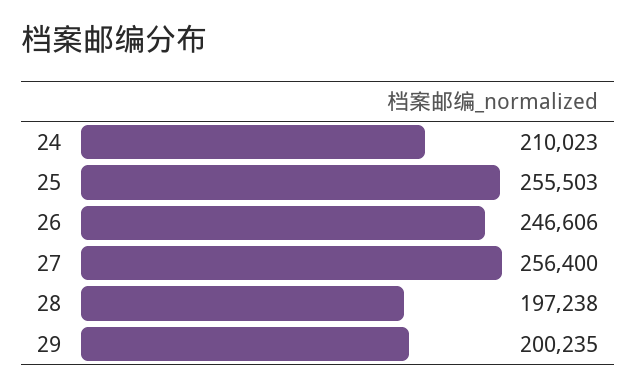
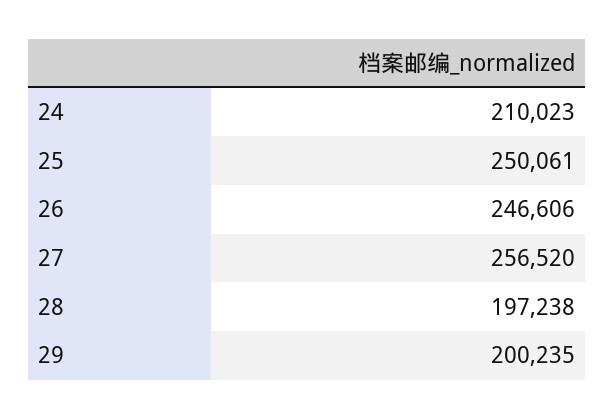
25: 255503 -> 250061
27: 256400 -> 256520

